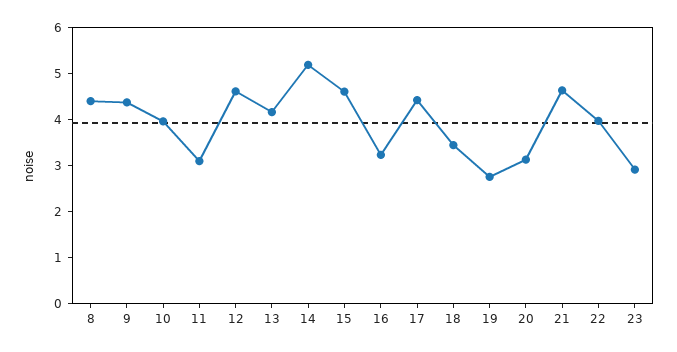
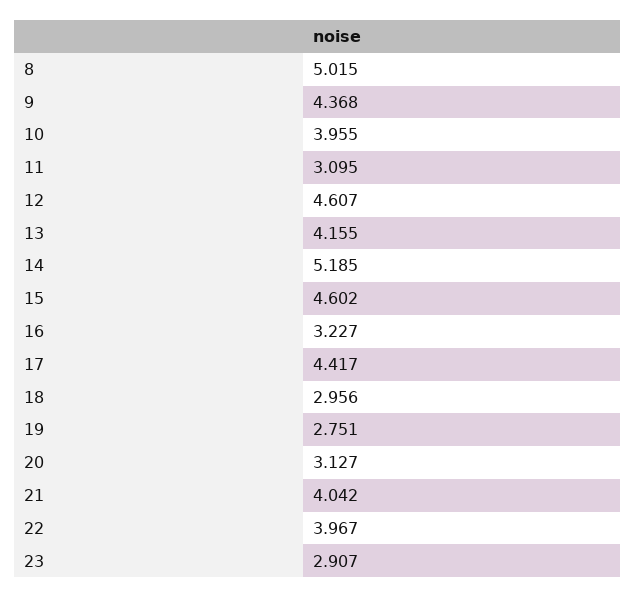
8: 4.4 -> 5.015
18: 3.4 -> 2.956
21: 4.6 -> 4.042

